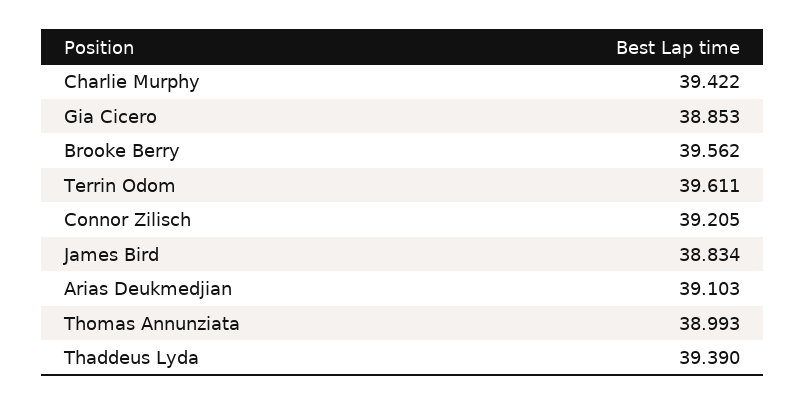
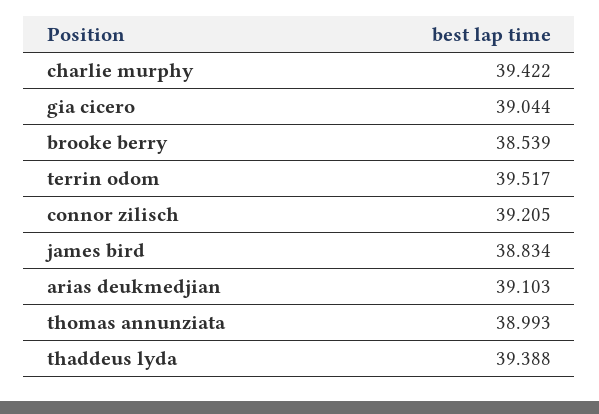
Gia Cicero: 38.853 -> 39.044
Brooke Berry: 39.562 -> 38.539
Terrin Odom: 39.611 -> 39.517
Thaddeus Lyda: 39.39 -> 39.388

